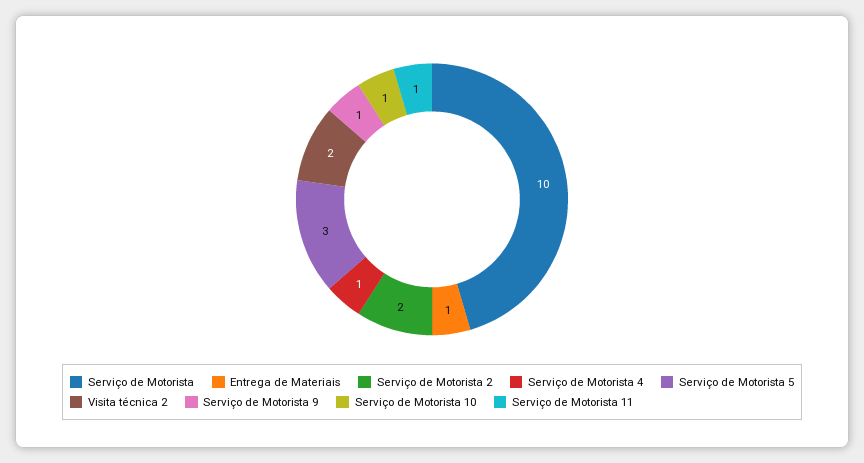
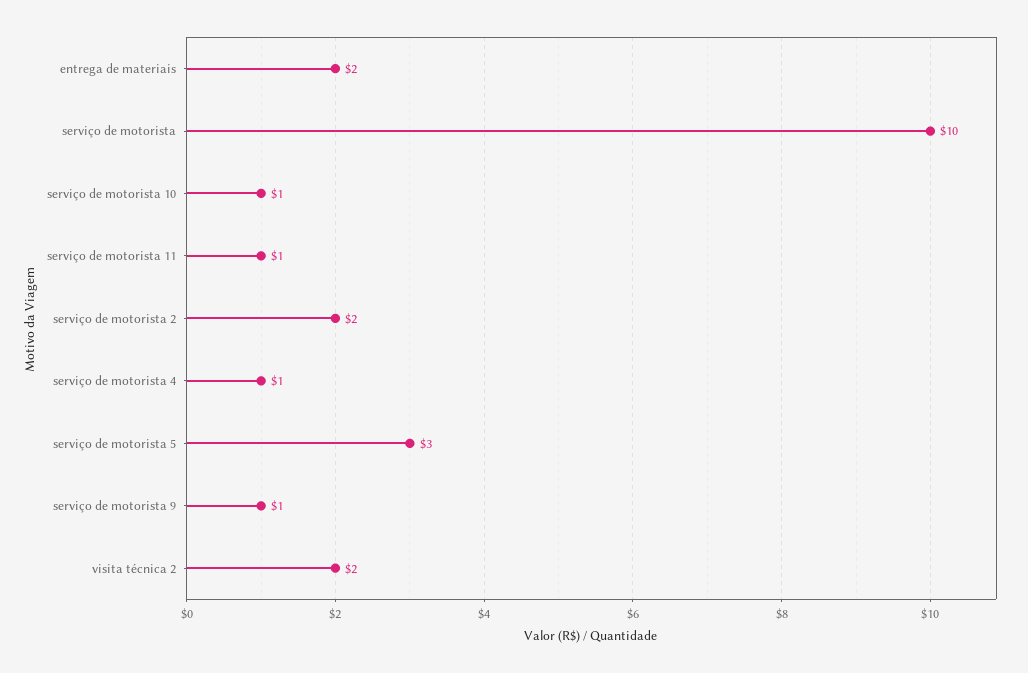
Entrega de Materiais: 1 -> 2

